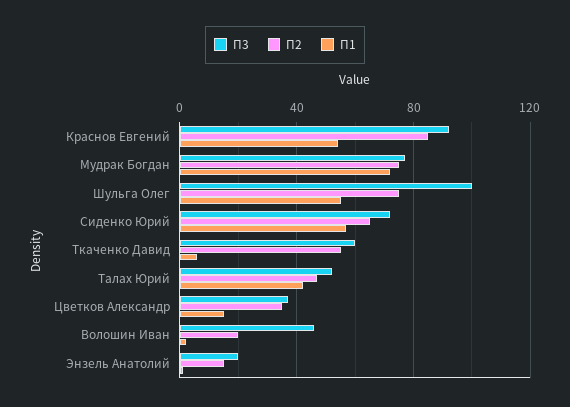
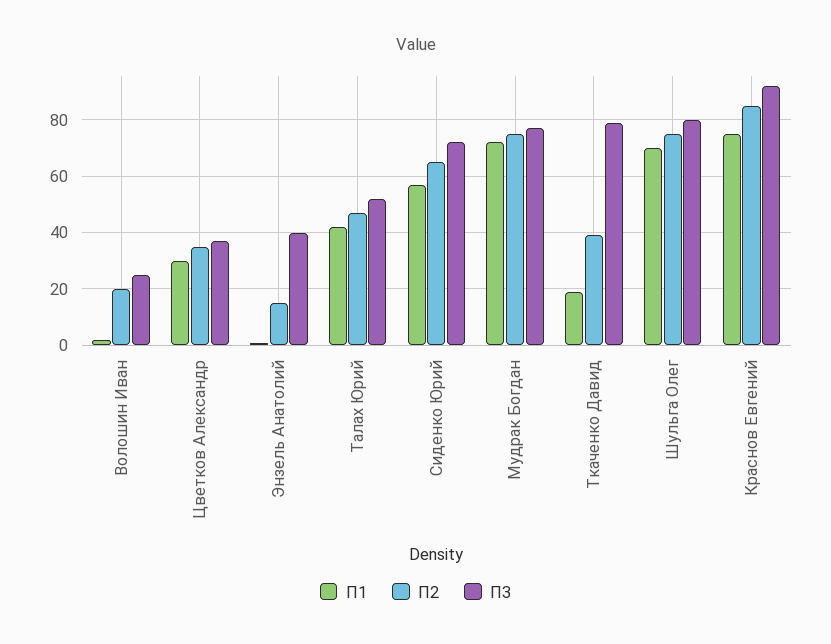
П1, Краснов Евгений: 55 -> 75
П3, Шульга Олег: 100 -> 80
П1, Шульга Олег: 55 -> 70
П3, Ткаченко Давид: 60 -> 80
П2, Ткаченко Давид: 55 -> 40
П1, Ткаченко Давид: 5 -> 20
П1, Цветков Александр: 15 -> 30
П3, Волошин Иван: 45 -> 25
П3, Энзель Анатолий: 20 -> 40

